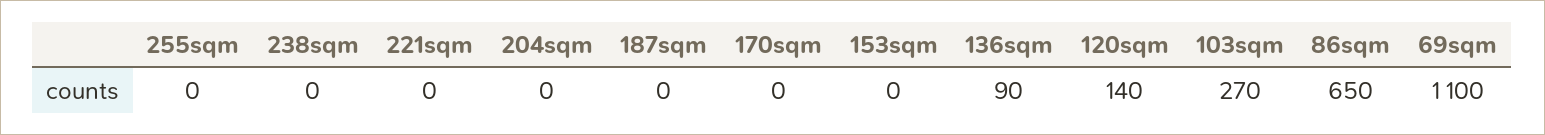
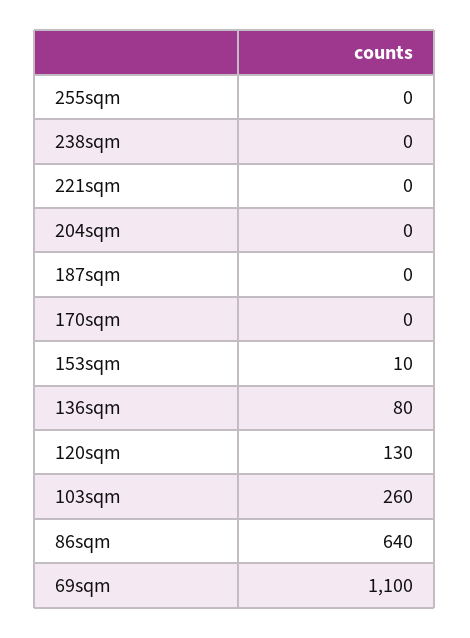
153sqm: 0 -> 10
136sqm: 90 -> 80
120sqm: 140 -> 130
103sqm: 270 -> 260
86sqm: 650 -> 640

